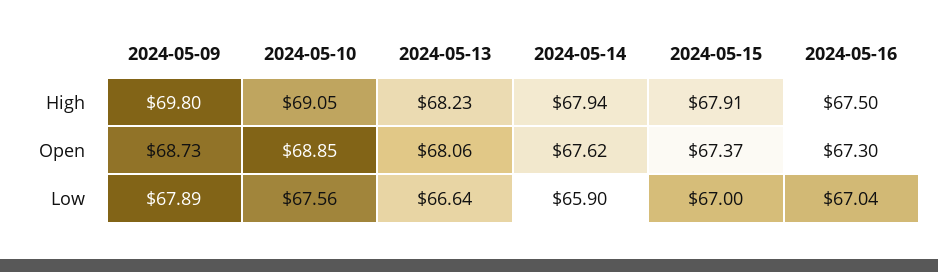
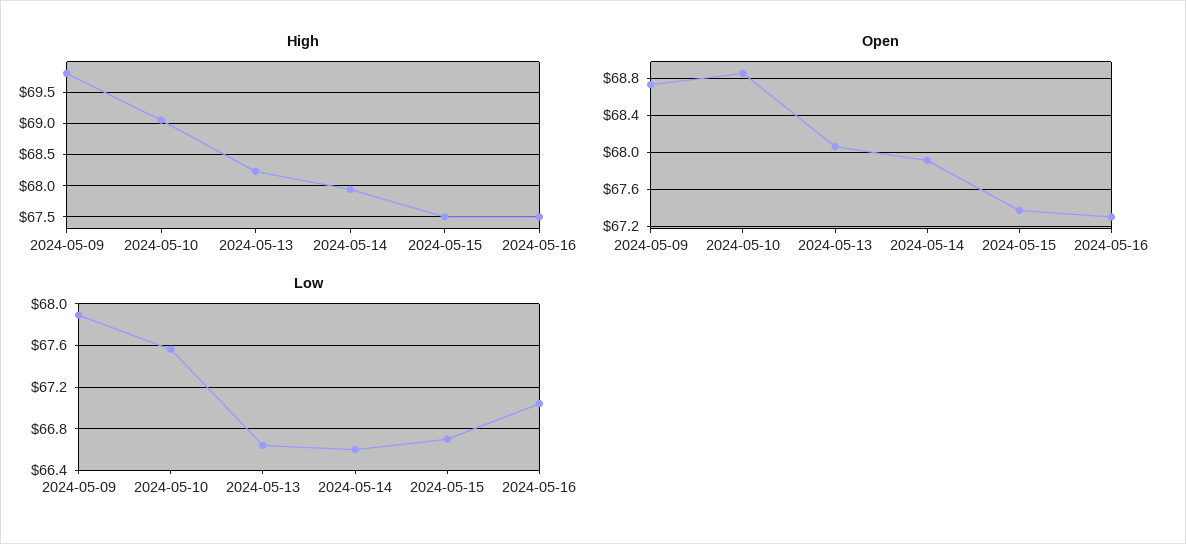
High, 2024-05-15: 67.91 -> 67.5
Open, 2024-05-14: 67.62 -> 67.9
Low, 2024-05-14: 65.9 -> 66.6
Low, 2024-05-15: 67 -> 66.7

